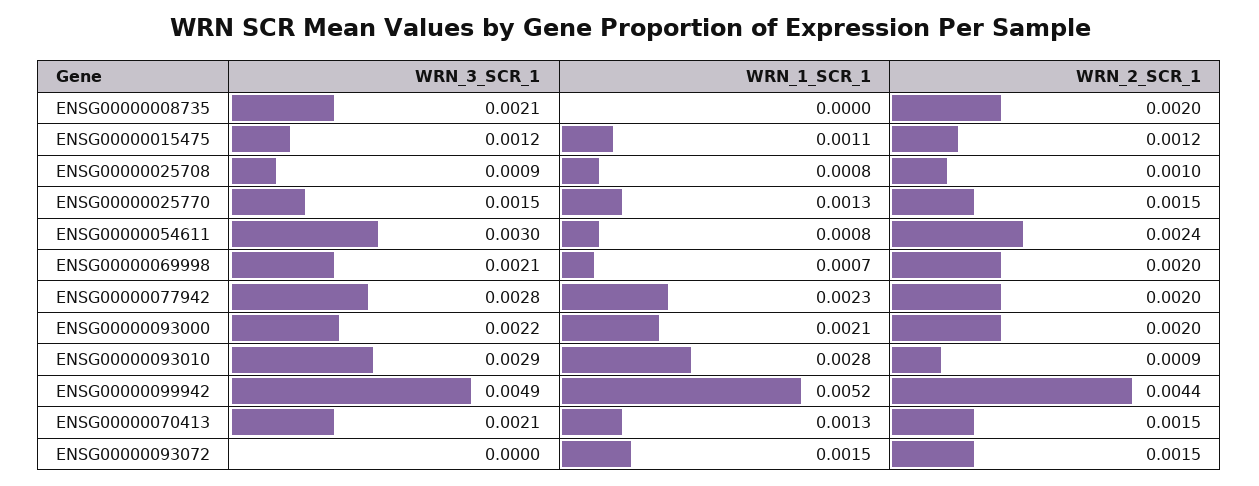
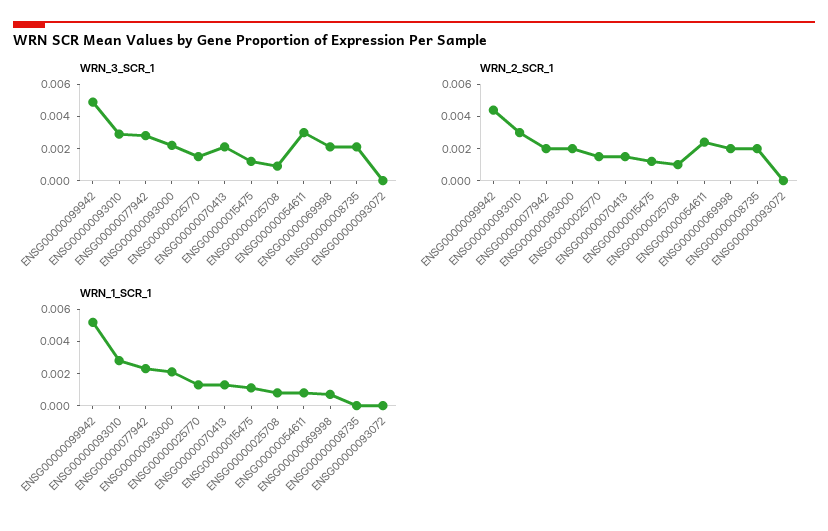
WRN_2_SCR_1, ENSG00000093010: 0.0009 -> 0.003
WRN_1_SCR_1, ENSG00000093072: 0.0015 -> 0
WRN_2_SCR_1, ENSG00000093072: 0.0015 -> 0

